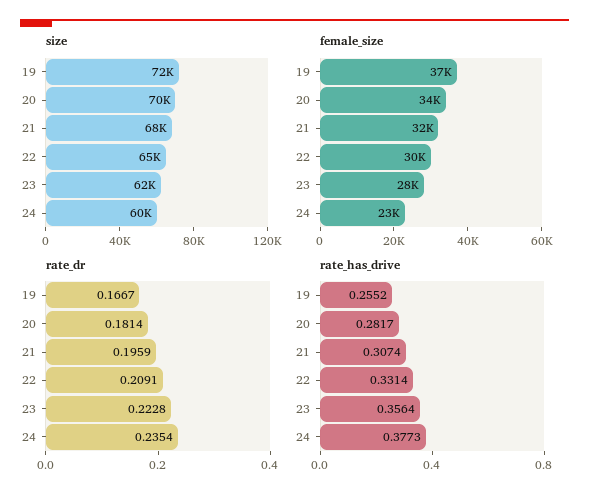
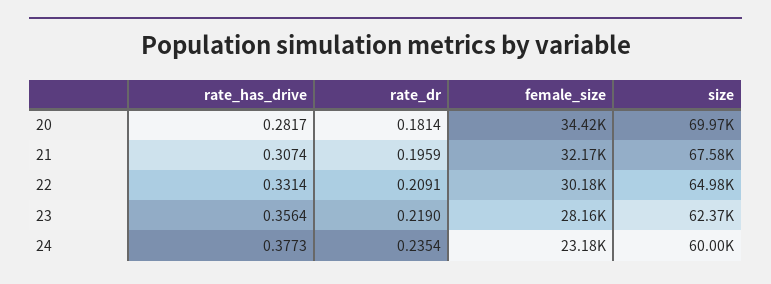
size, 19: 72000 -> none
female_size, 19: 37000 -> none
rate_dr, 19: 0.1667 -> none
rate_dr, 23: 0.2228 -> 0.219
rate_has_drive, 19: 0.2552 -> none

